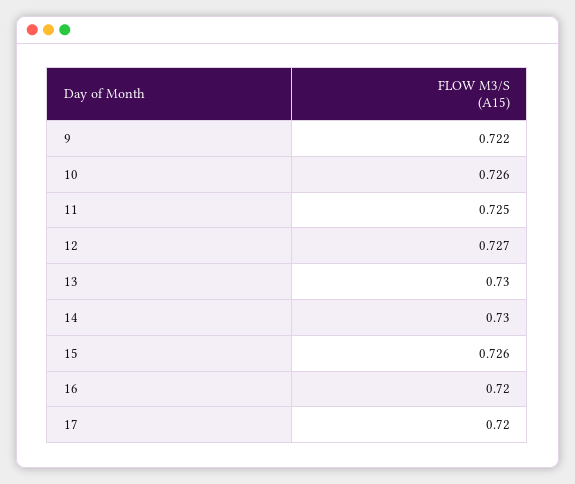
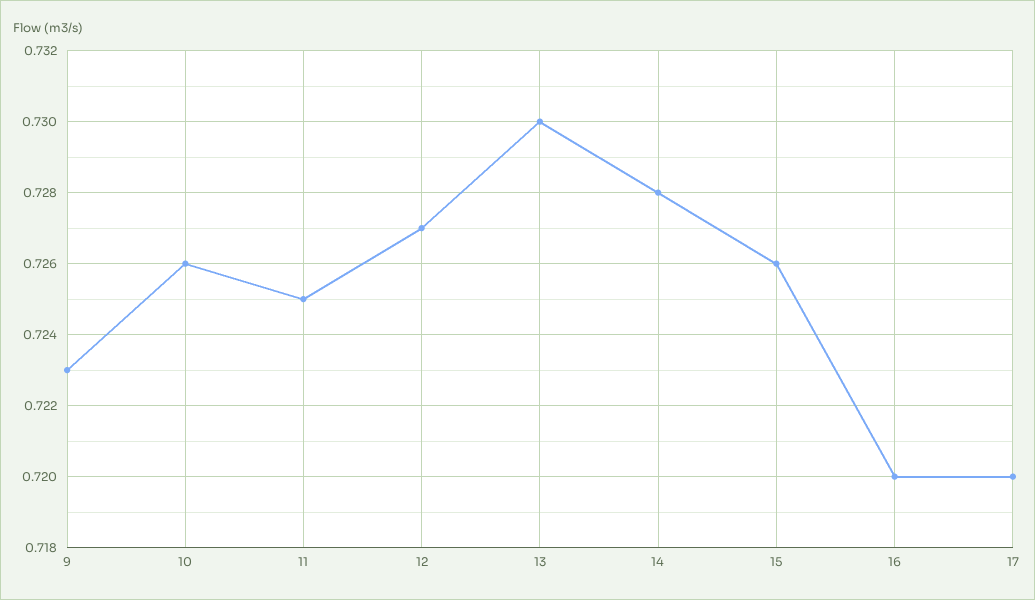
9: 0.722 -> 0.723
14: 0.73 -> 0.728

